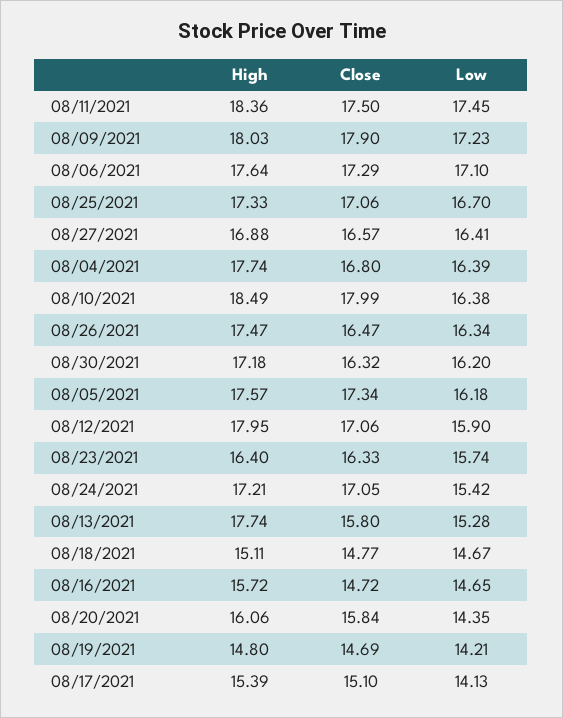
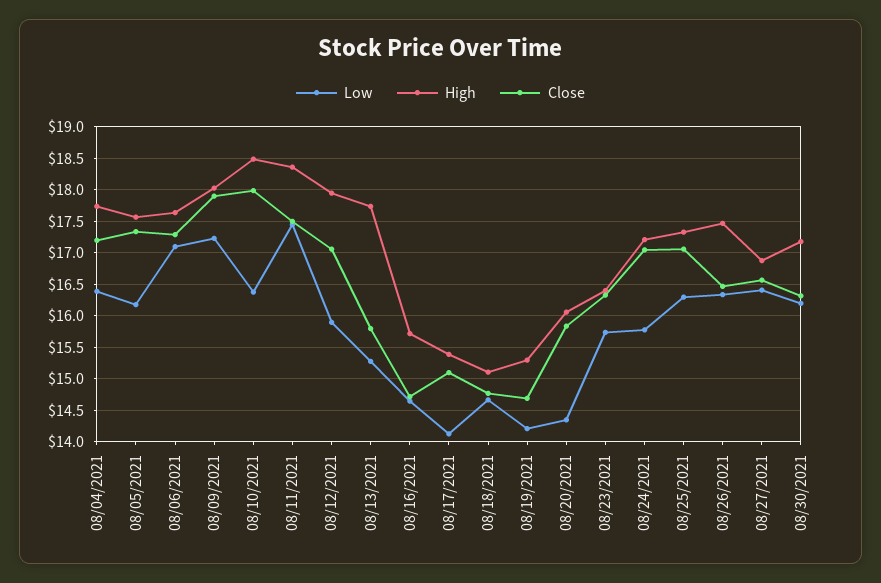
Low, 08/25/2021: 16.7 -> 16.3
Close, 08/04/2021: 16.8 -> 17.2
Low, 08/24/2021: 15.42 -> 15.8
High, 08/19/2021: 14.8 -> 15.3

